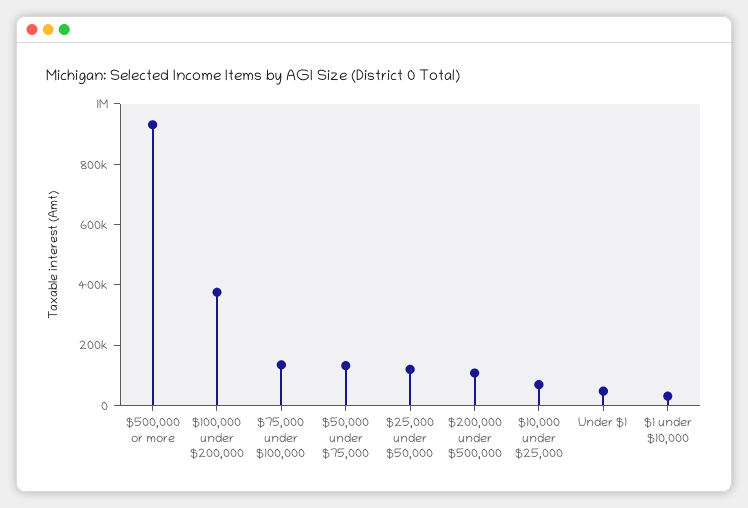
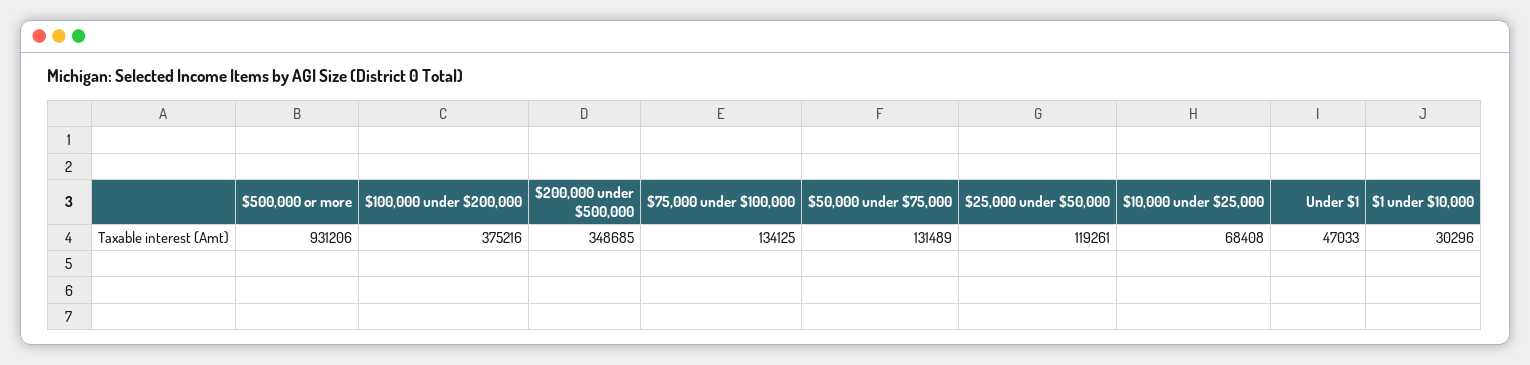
$200,000 under $500,000: 100000 -> 348685

